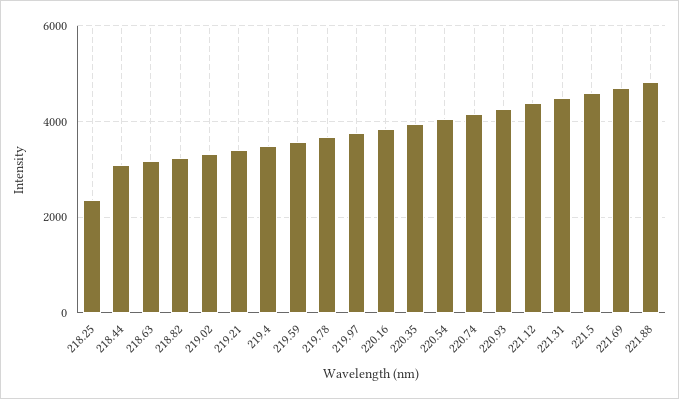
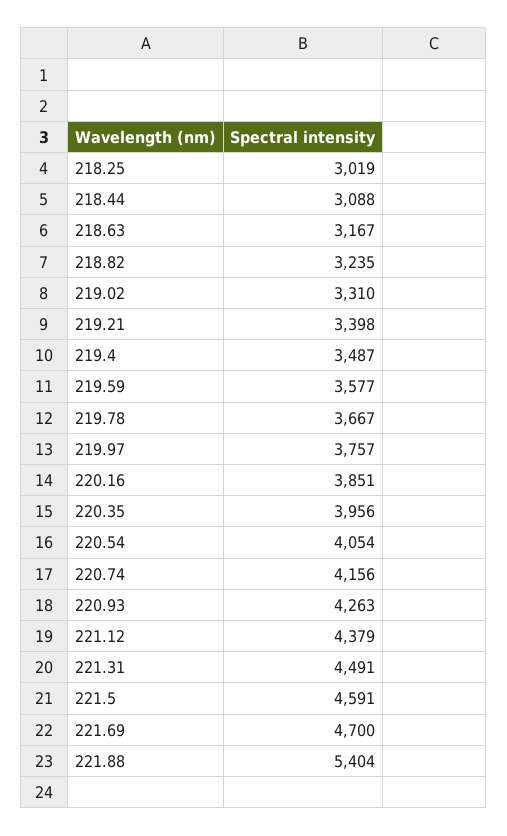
218.25: 2400 -> 3019
221.88: 4800 -> 5404

